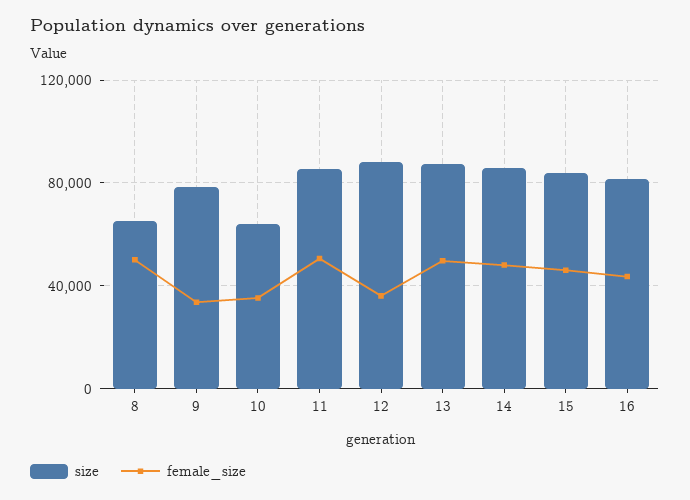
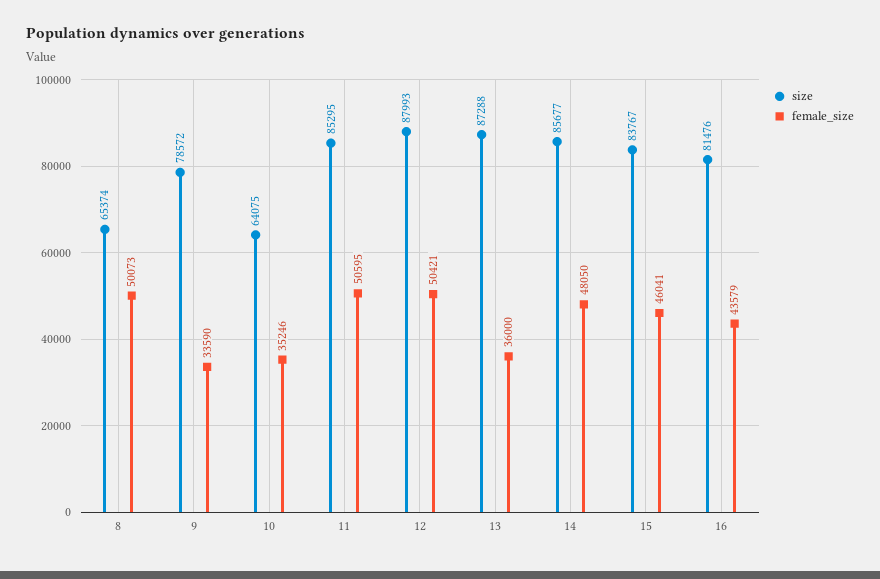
female_size, 12: 35000 -> 50421
female_size, 13: 50000 -> 36000

